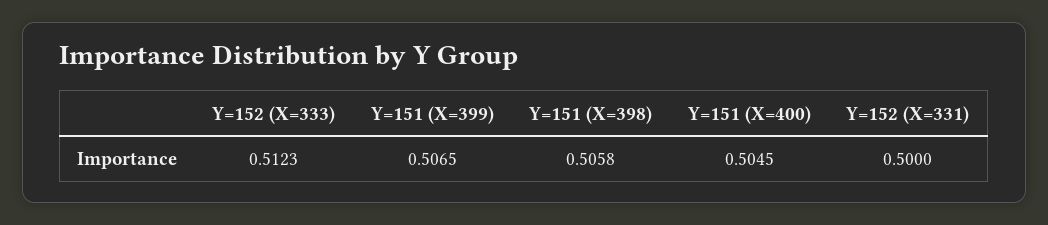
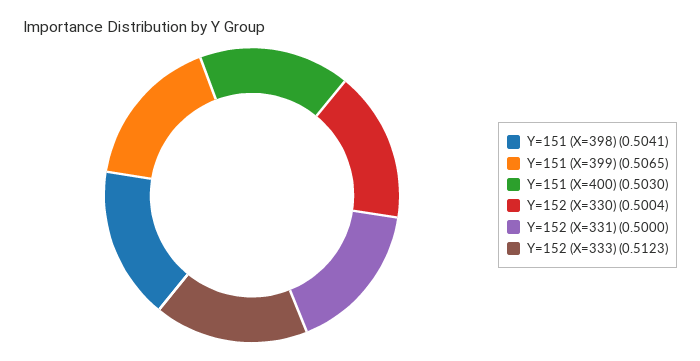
Y=151 (X=398): 0.5058 -> 0.5041
Y=151 (X=400): 0.5045 -> 0.503
Y=152 (X=330): none -> 0.5004

